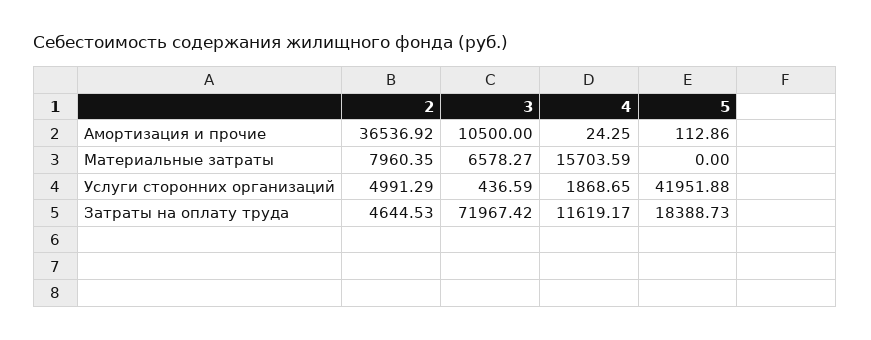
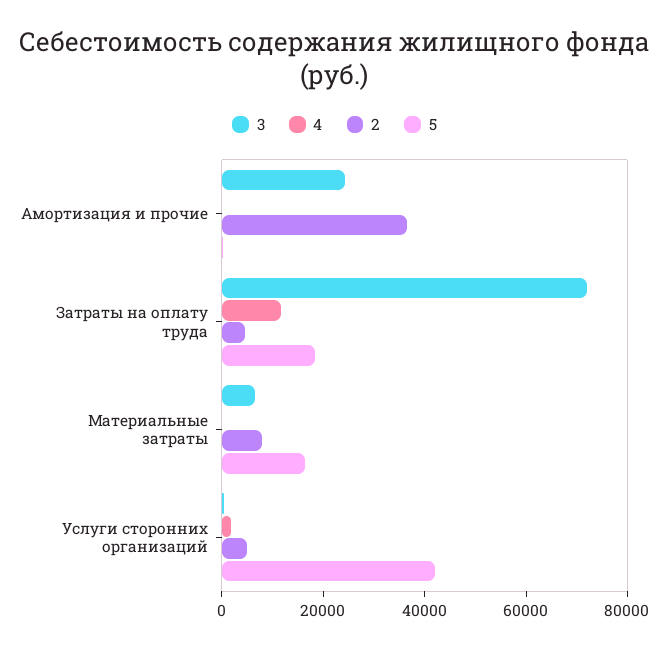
3, Амортизация и прочие: 10500 -> 25000
4, Материальные затраты: 15703.59 -> 0
5, Материальные затраты: 0 -> 15000

